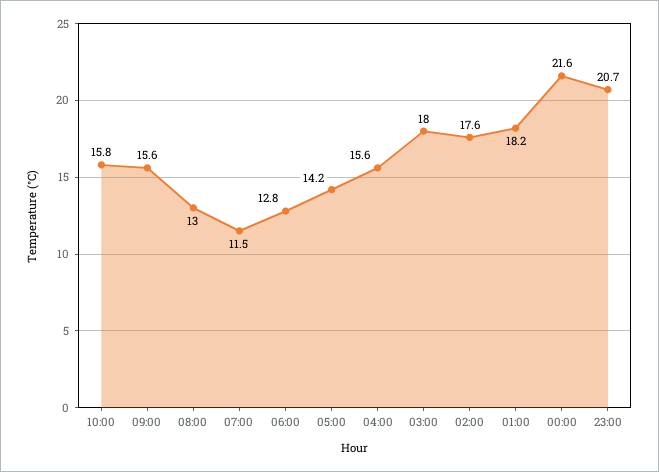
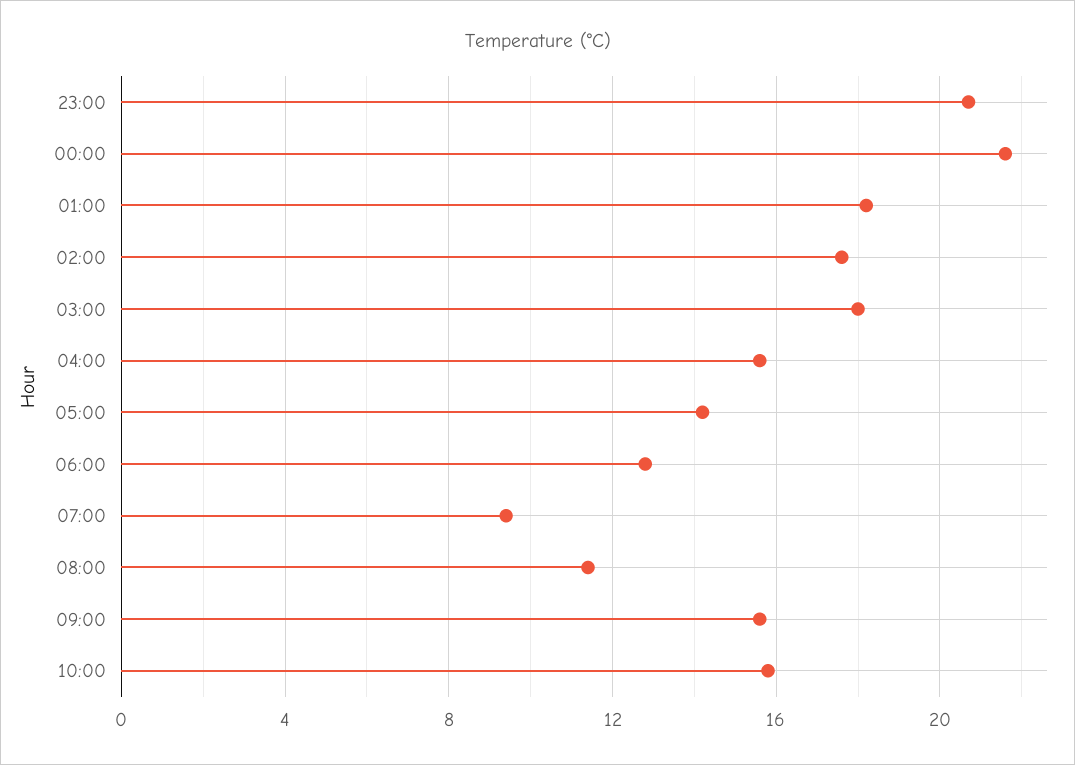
08:00: 13 -> 11.5
07:00: 11.5 -> 9.5

